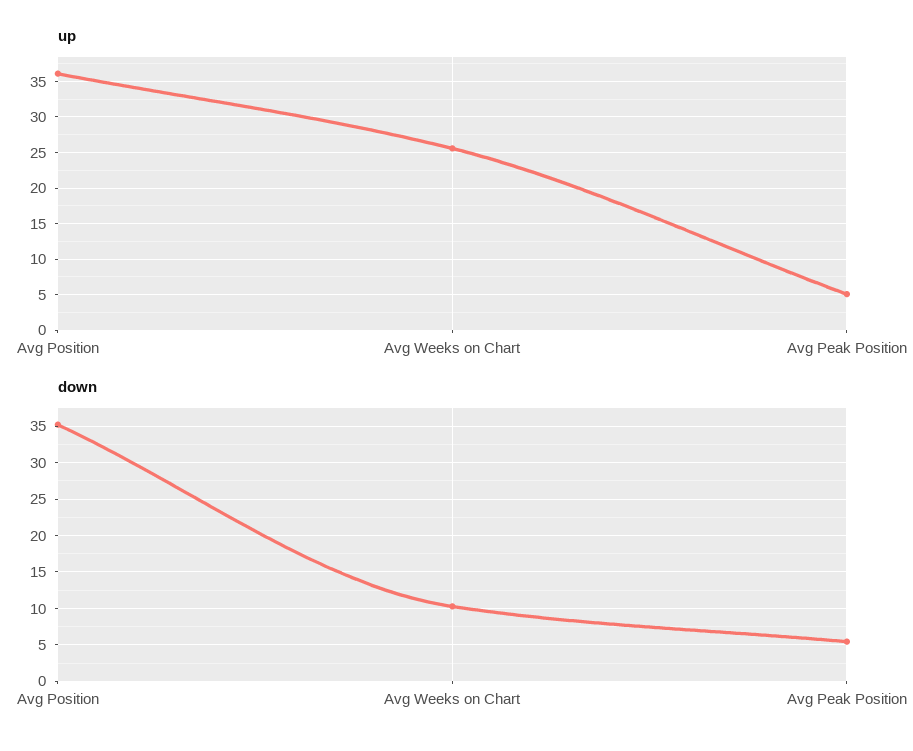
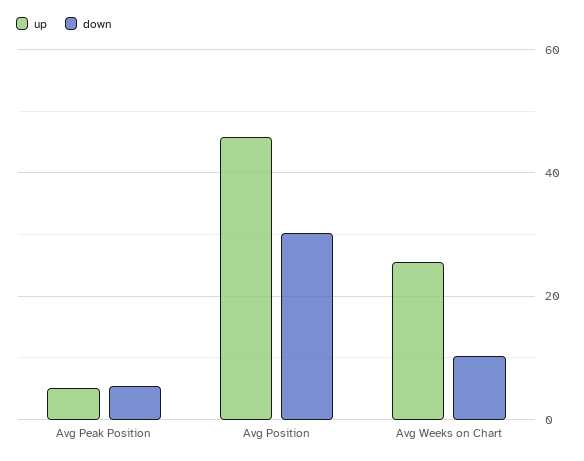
up, Avg Position: 36 -> 46
down, Avg Position: 35 -> 30

